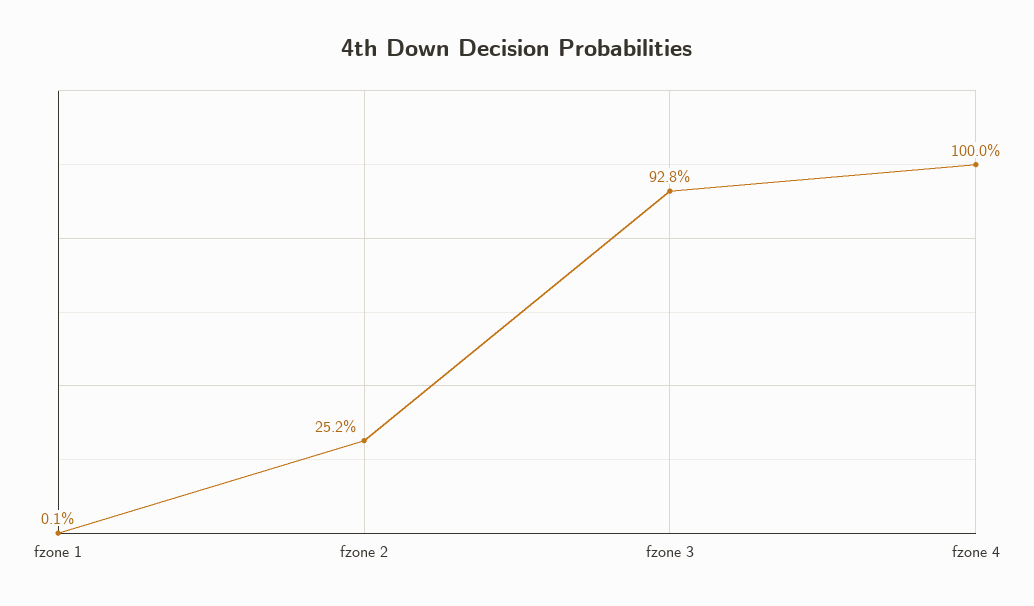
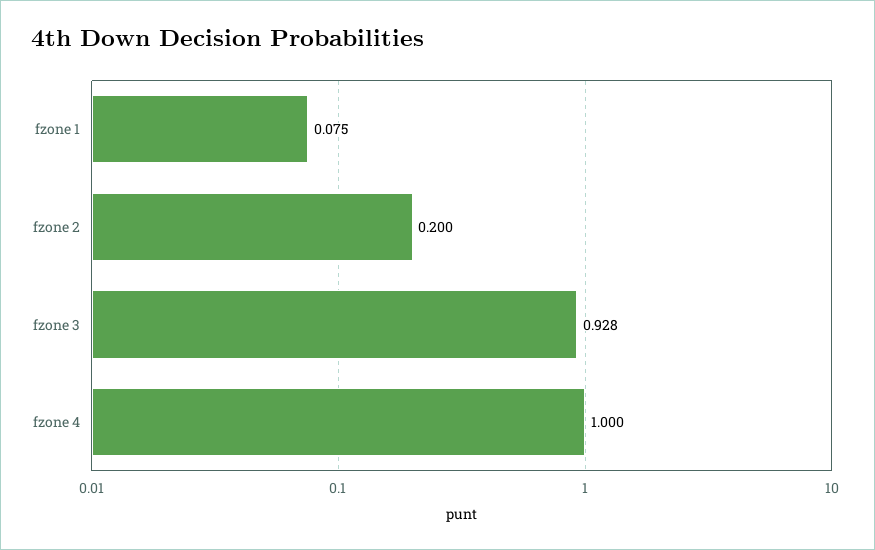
fzone 1: 0.001 -> 0.075
fzone 2: 0.252 -> 0.2

